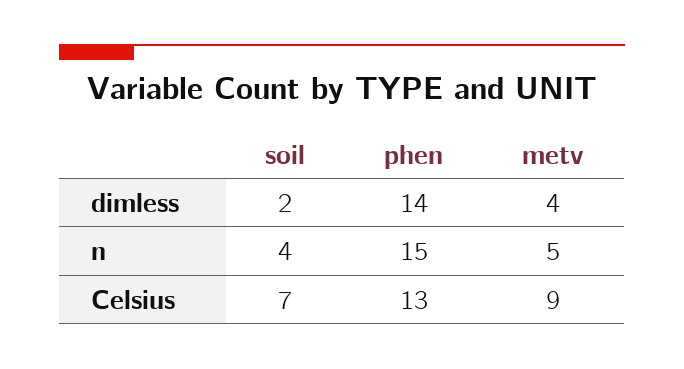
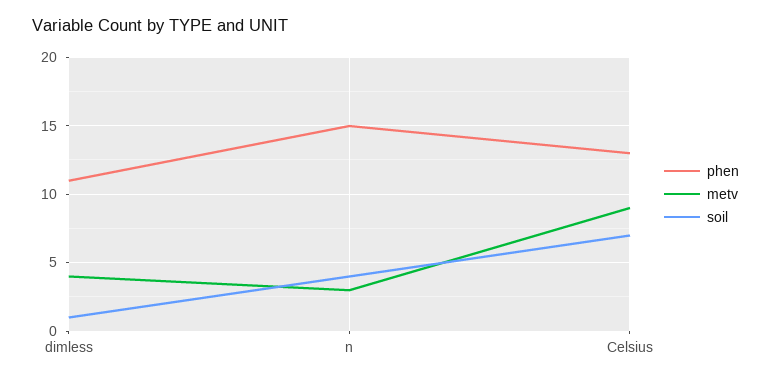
soil, dimless: 2 -> 1
phen, dimless: 14 -> 11
metv, n: 5 -> 3

